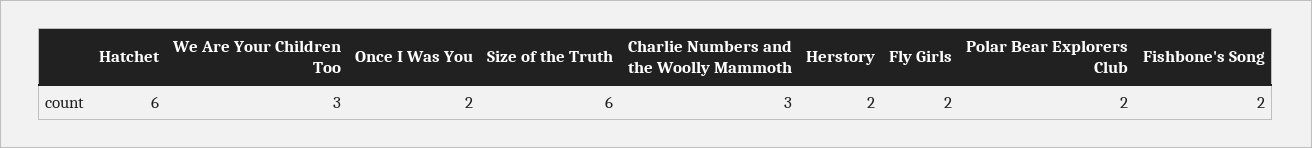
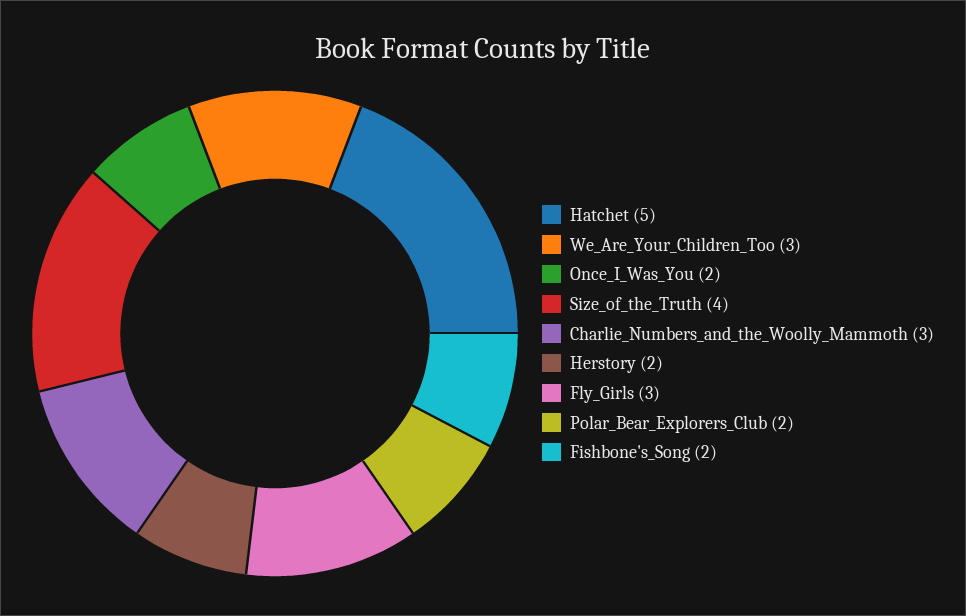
Hatchet: 6 -> 5
Size of the Truth: 6 -> 4
Fly Girls: 2 -> 3

